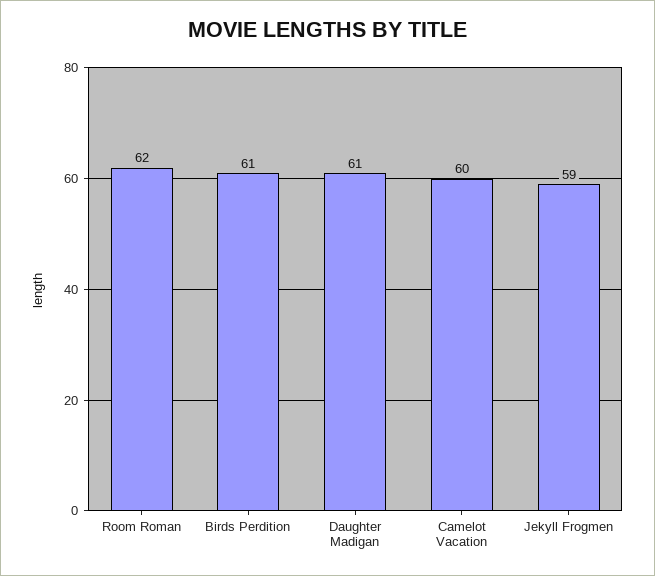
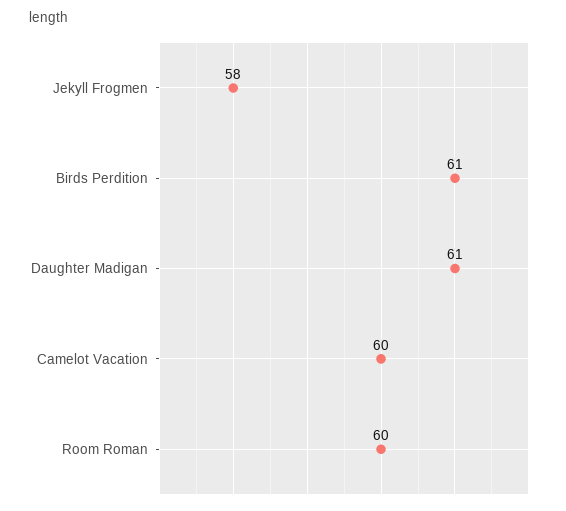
Room Roman: 62 -> 60
Jekyll Frogmen: 59 -> 58

